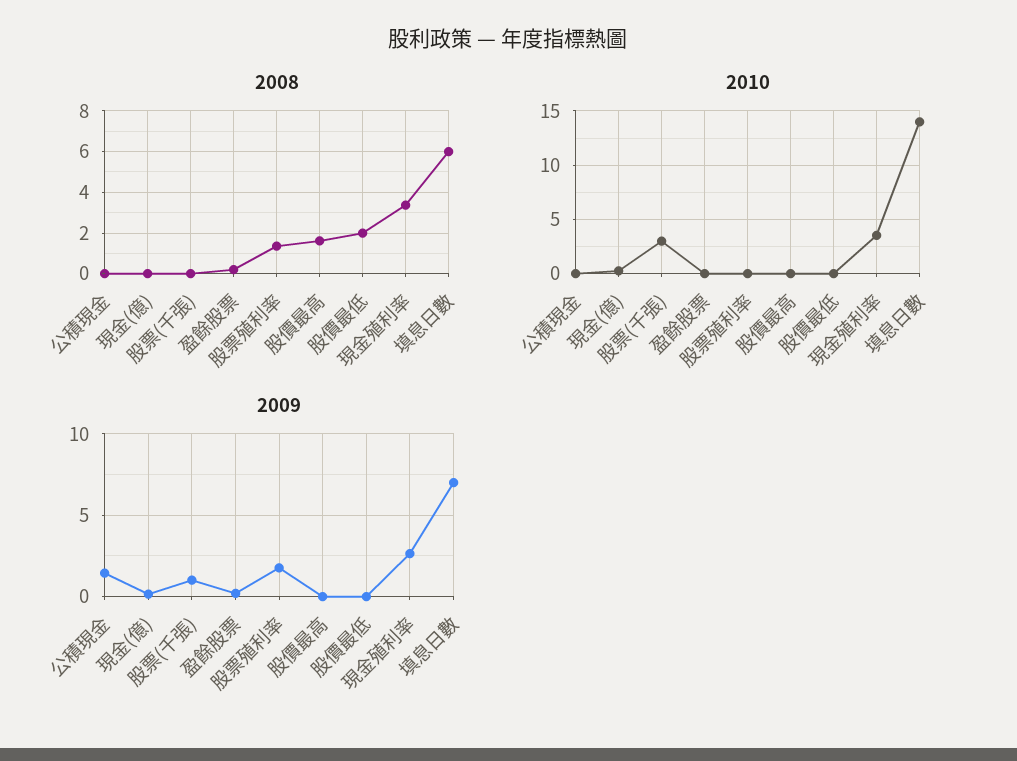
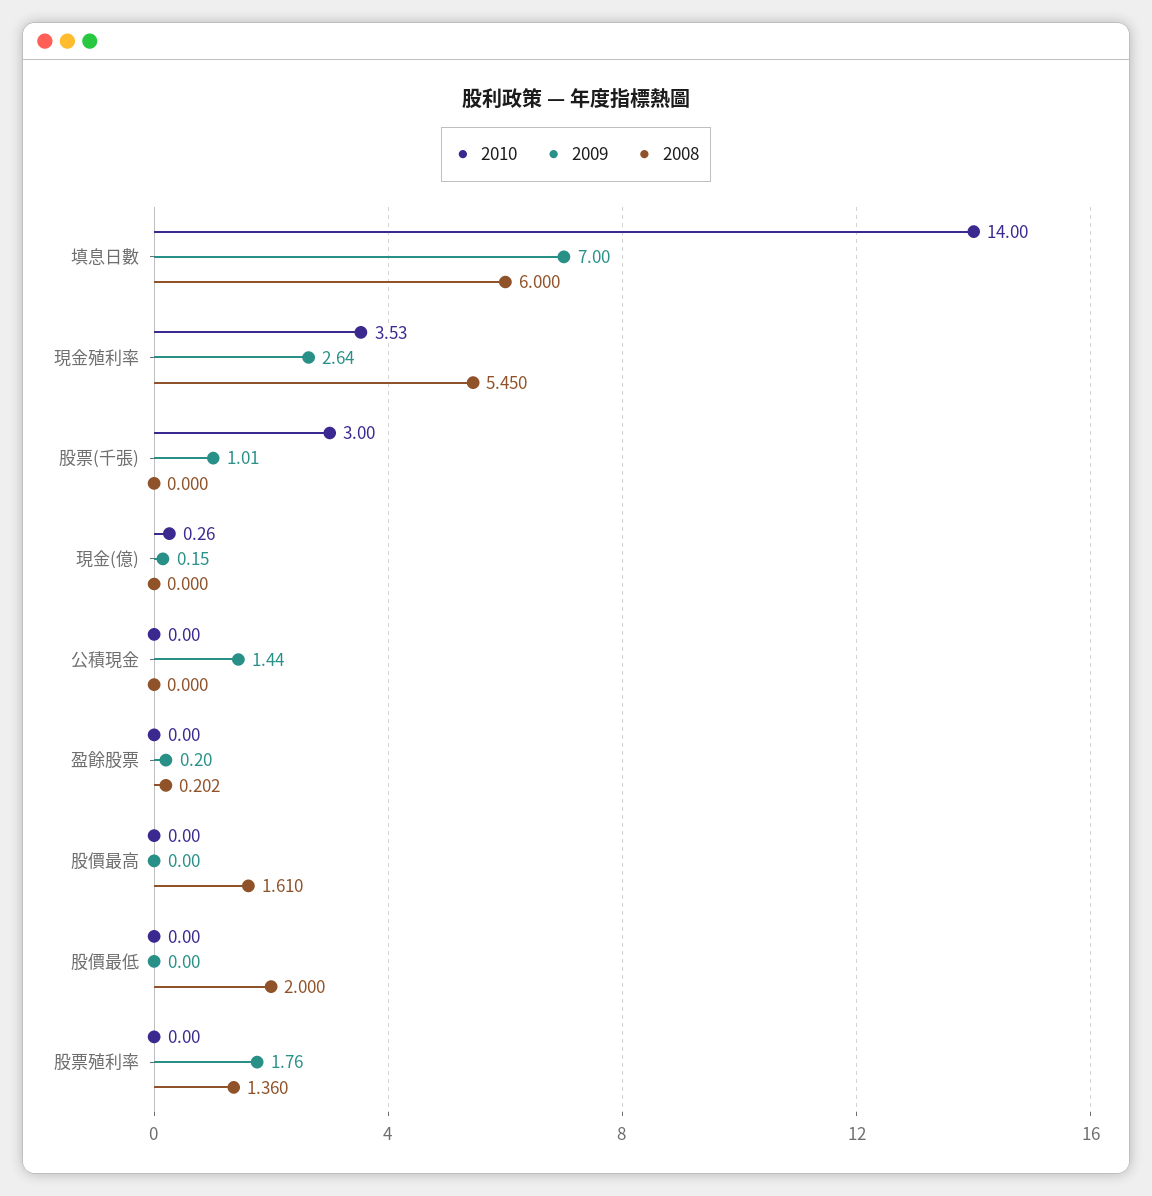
2008, 現金殖利率: 3.5 -> 5.45

